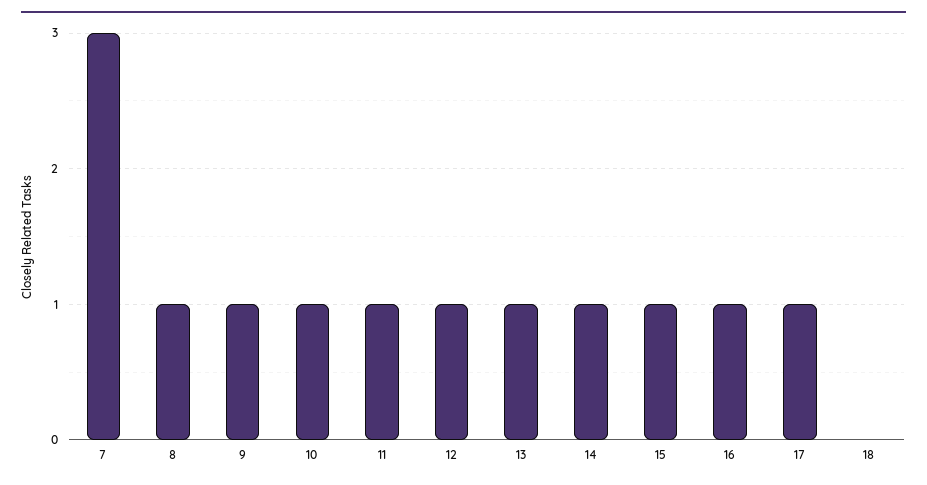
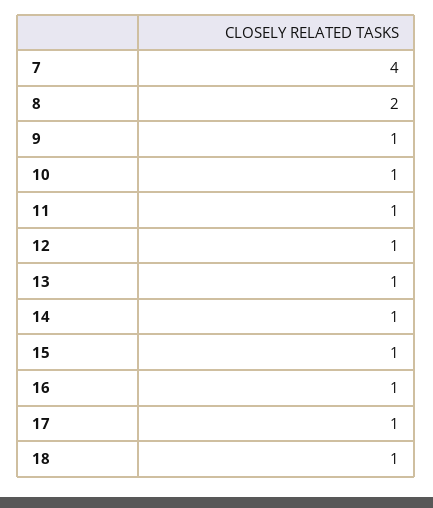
7: 3 -> 4
8: 1 -> 2
18: 0 -> 1

